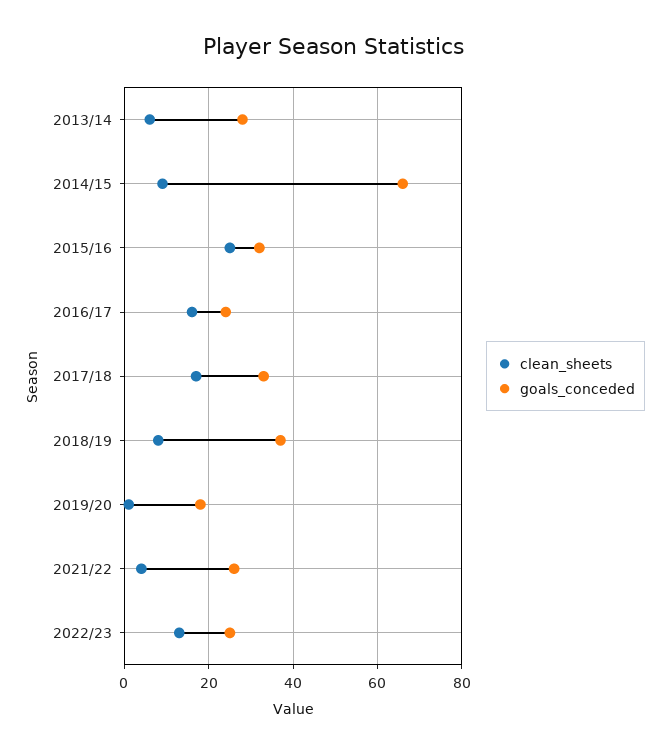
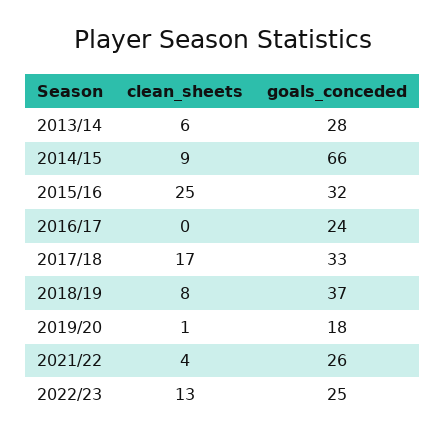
clean_sheets, 2016/17: 15 -> 0

